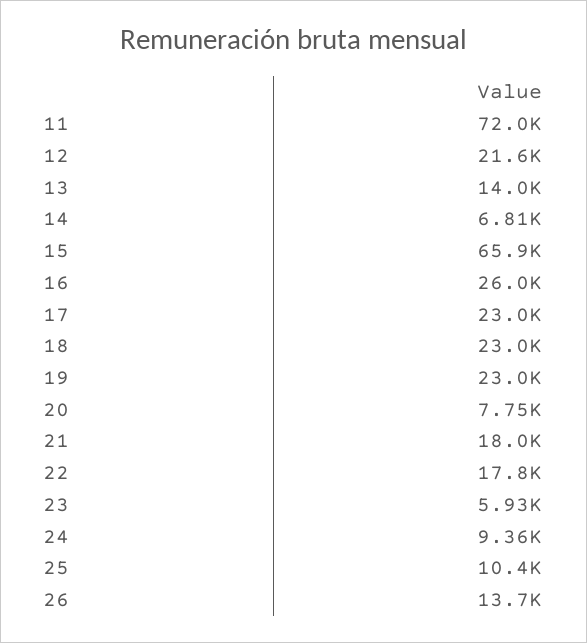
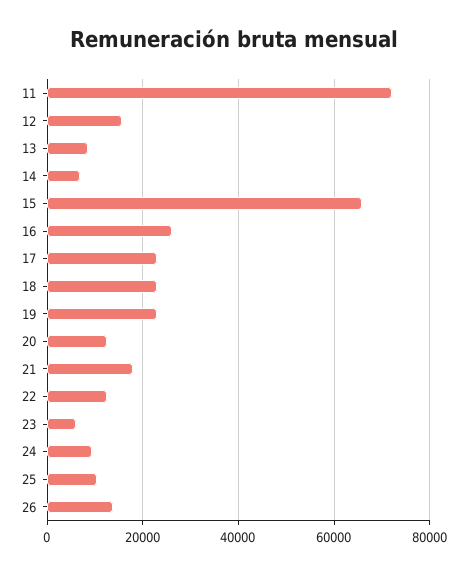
12: 21600 -> 16000
13: 14000 -> 8000
20: 7750 -> 12000
22: 17800 -> 12000

